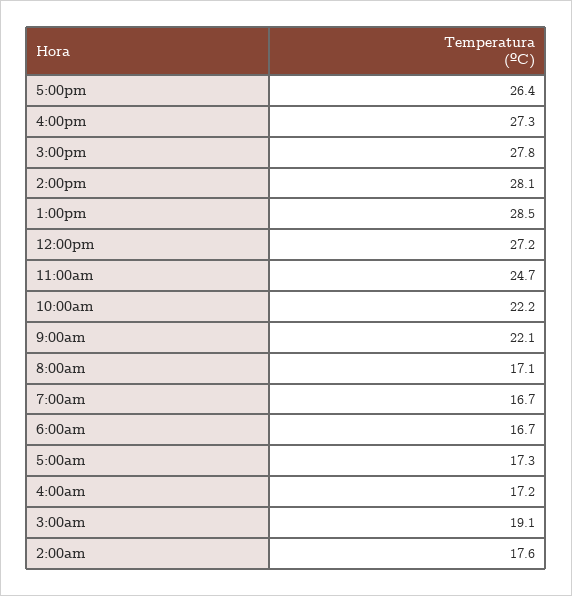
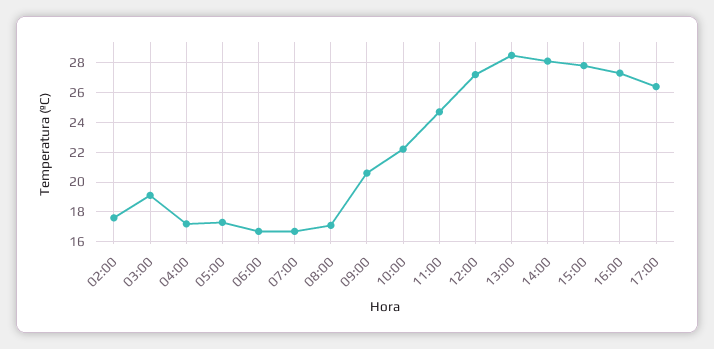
9:00am: 22.1 -> 20.5

